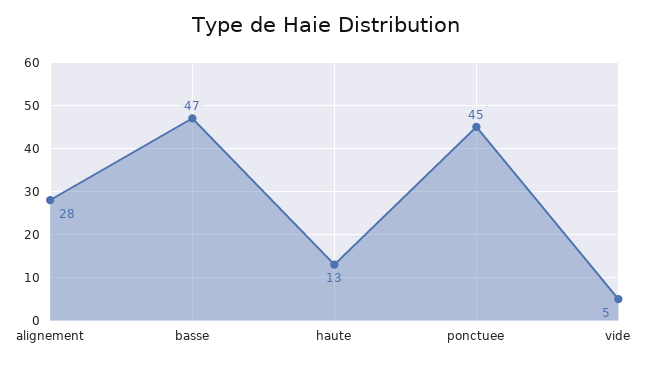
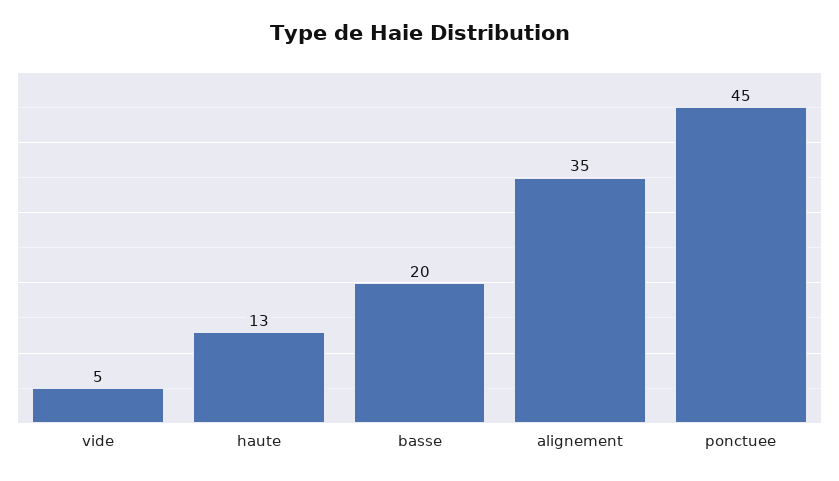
alignement: 28 -> 35
basse: 47 -> 20

